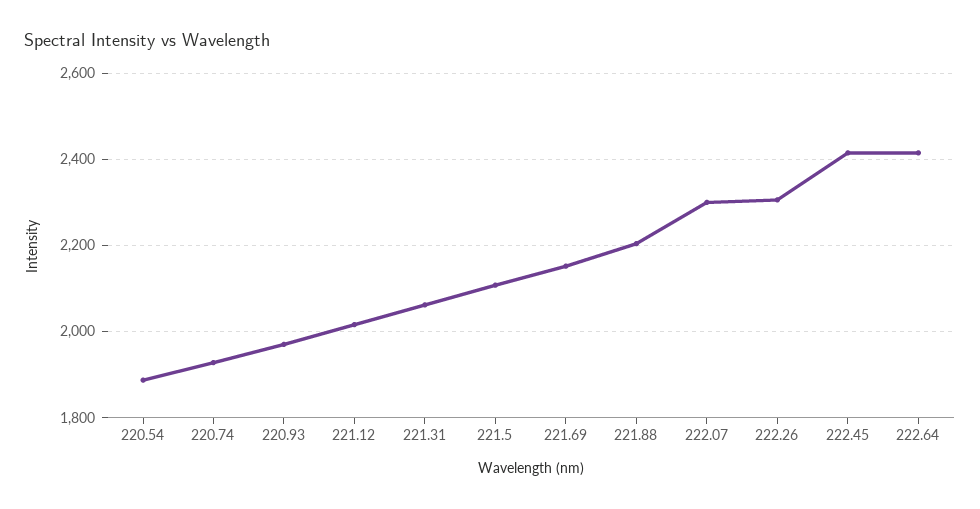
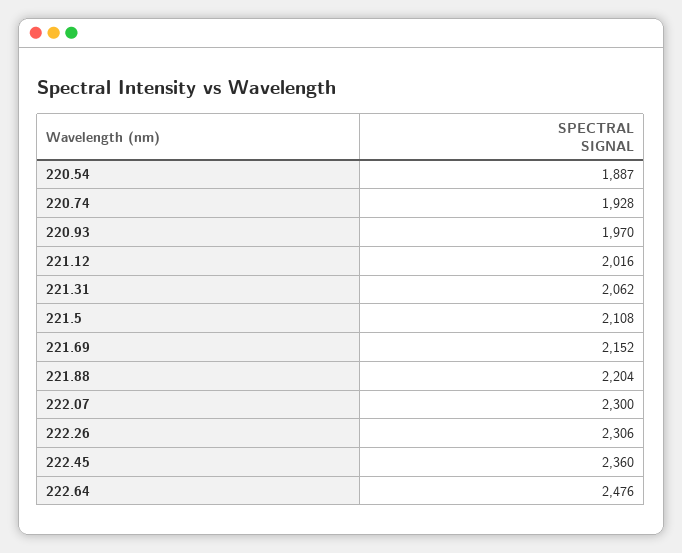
222.45: 2420 -> 2360
222.64: 2420 -> 2476

